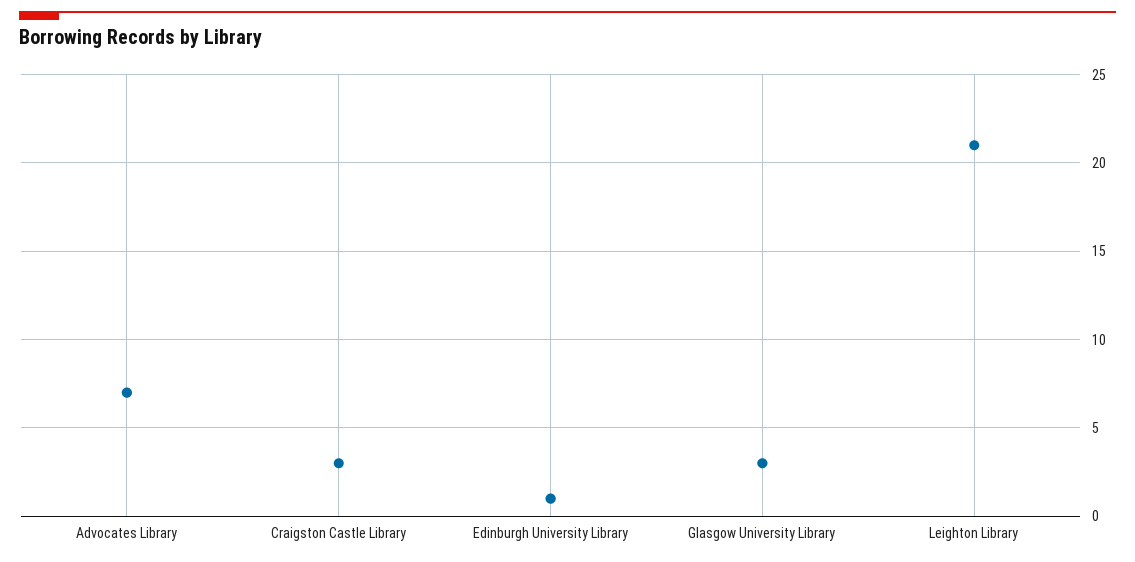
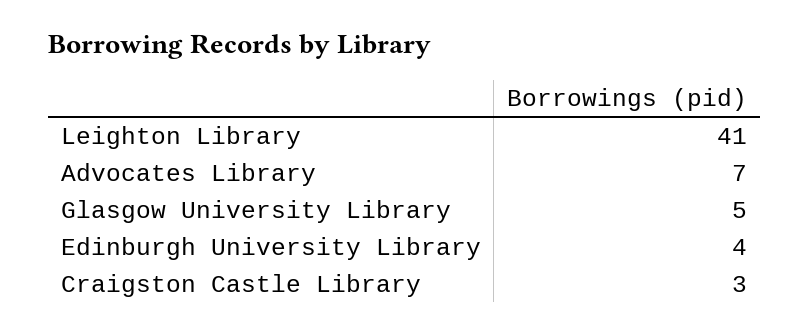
Edinburgh University Library: 1 -> 4
Glasgow University Library: 3 -> 5
Leighton Library: 21 -> 41

